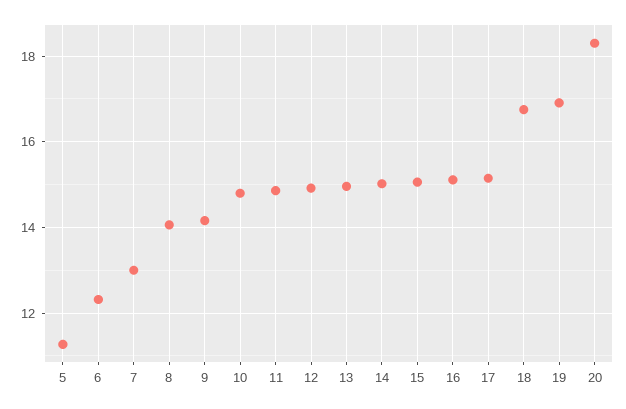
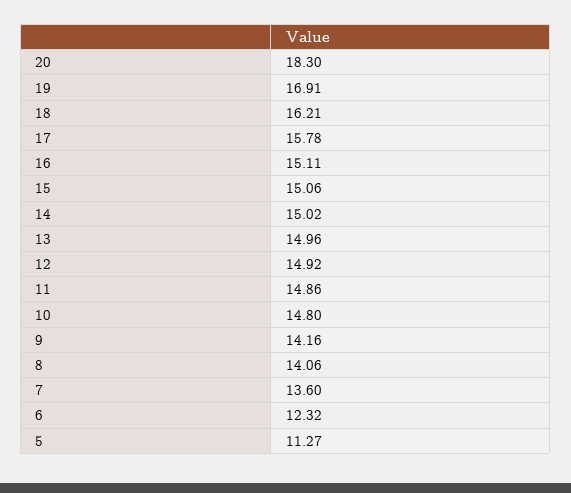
7: 13 -> 13.6
17: 15.2 -> 15.78
18: 16.8 -> 16.21

